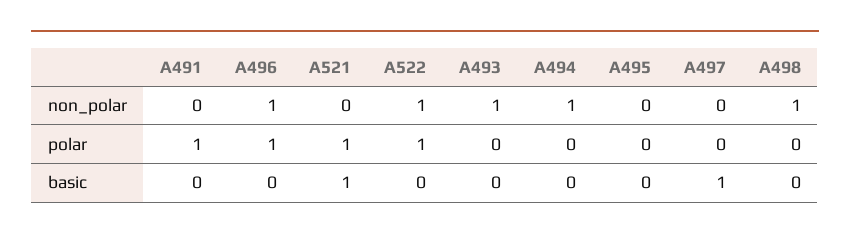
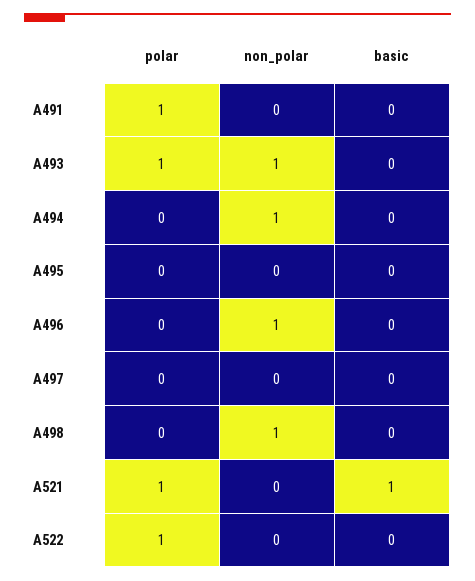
A522, non_polar: 1 -> 0
A496, polar: 1 -> 0
A493, polar: 0 -> 1
A497, basic: 1 -> 0

